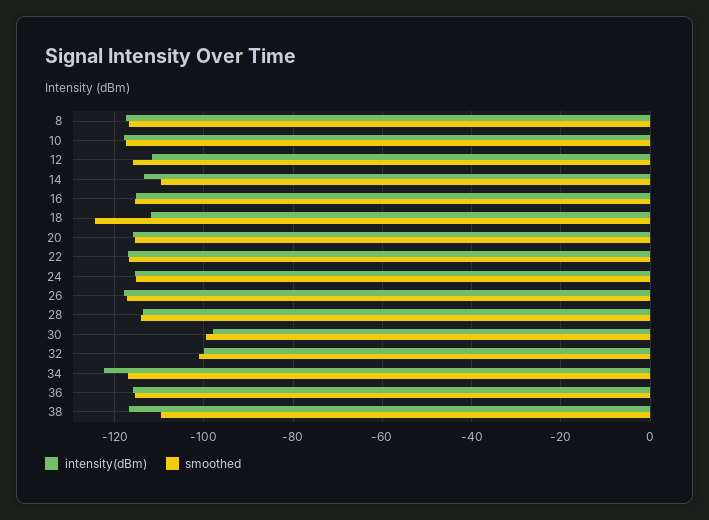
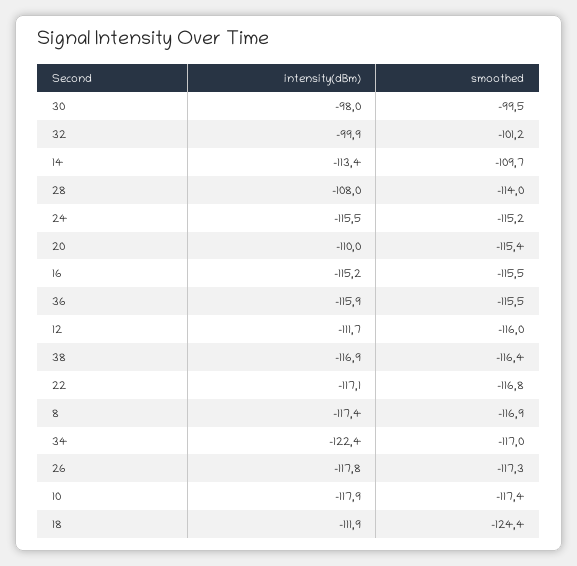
intensity(dBm), 20: -116 -> -110
intensity(dBm), 28: -114 -> -108
smoothed, 38: -110 -> -116.4

